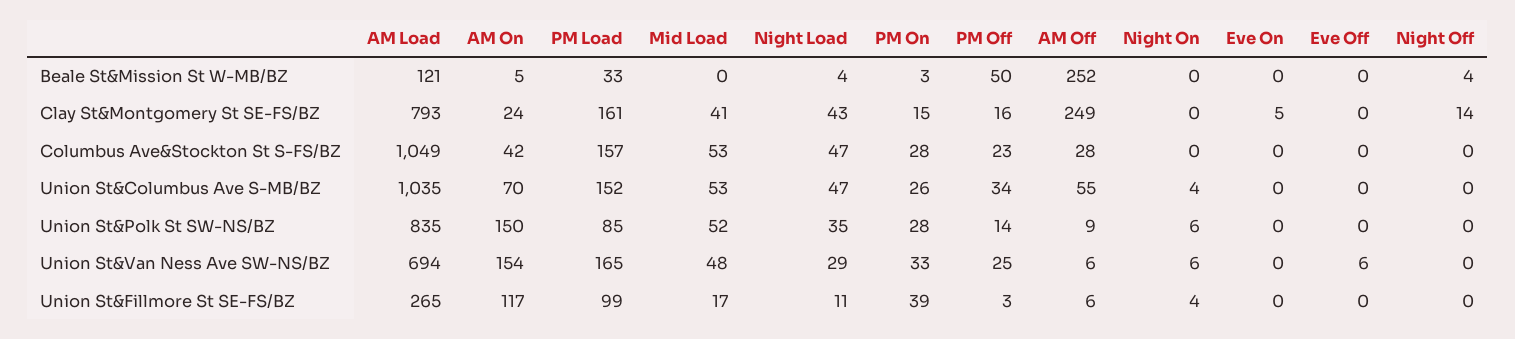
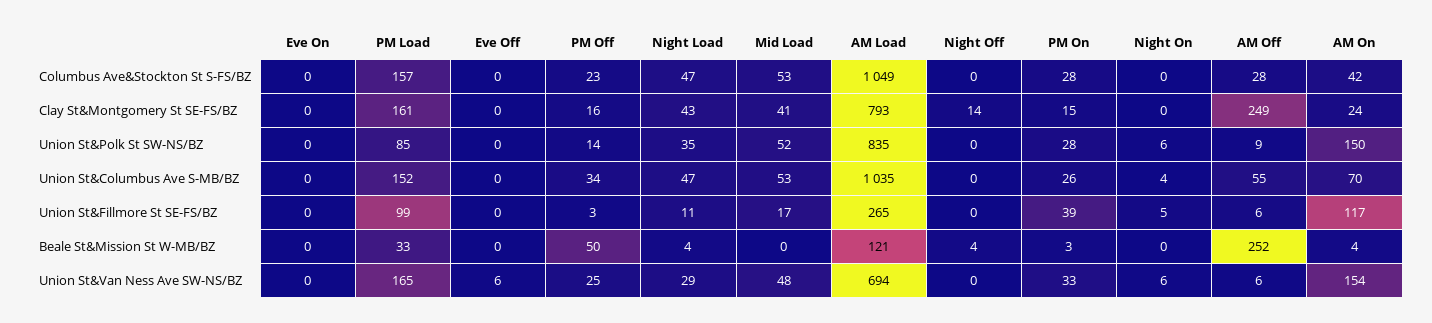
AM On, Beale St&Mission St W-MB/BZ: 5 -> 4
Eve On, Clay St&Montgomery St SE-FS/BZ: 5 -> 0
Night On, Union St&Fillmore St SE-FS/BZ: 4 -> 5

